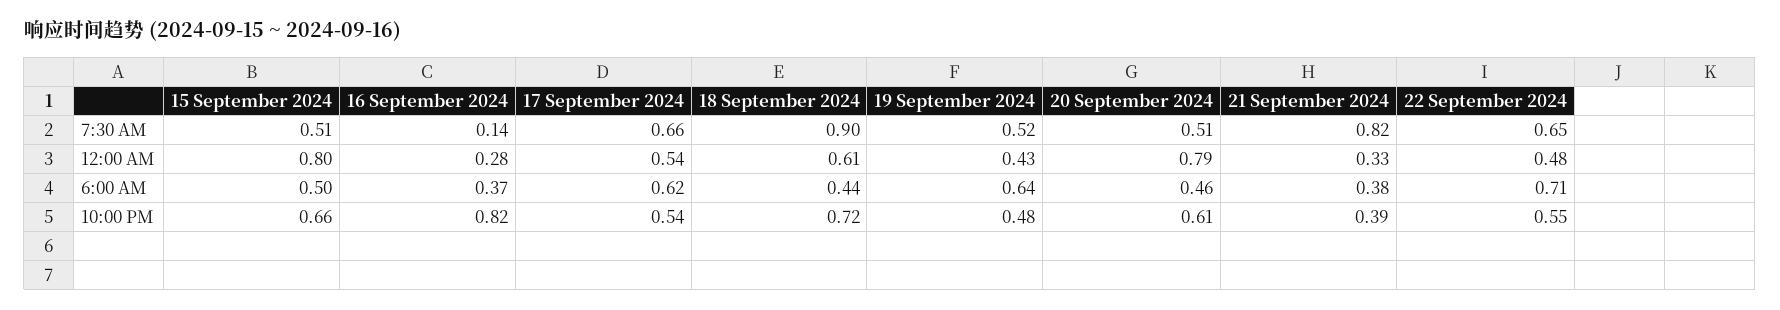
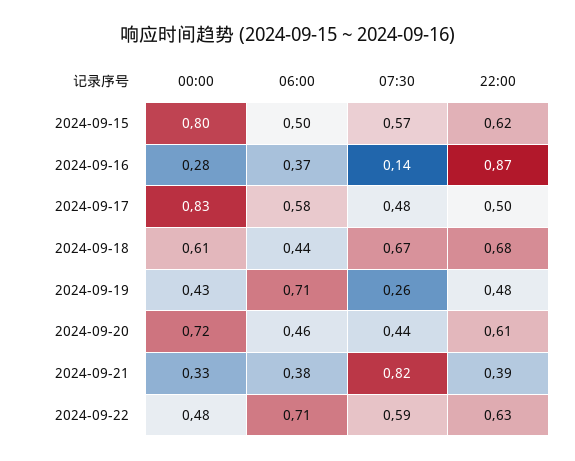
15 September 2024, 7:30 AM: 0.51 -> 0.57
17 September 2024, 7:30 AM: 0.66 -> 0.48
18 September 2024, 7:30 AM: 0.9 -> 0.67
19 September 2024, 7:30 AM: 0.52 -> 0.26
20 September 2024, 7:30 AM: 0.51 -> 0.44
22 September 2024, 7:30 AM: 0.65 -> 0.59
17 September 2024, 12:00 AM: 0.54 -> 0.83
20 September 2024, 12:00 AM: 0.79 -> 0.72
17 September 2024, 6:00 AM: 0.62 -> 0.58
19 September 2024, 6:00 AM: 0.64 -> 0.71
15 September 2024, 10:00 PM: 0.66 -> 0.62
16 September 2024, 10:00 PM: 0.82 -> 0.87
17 September 2024, 10:00 PM: 0.54 -> 0.5
18 September 2024, 10:00 PM: 0.72 -> 0.68
22 September 2024, 10:00 PM: 0.55 -> 0.63

